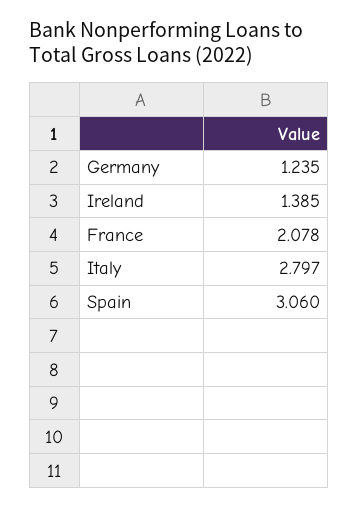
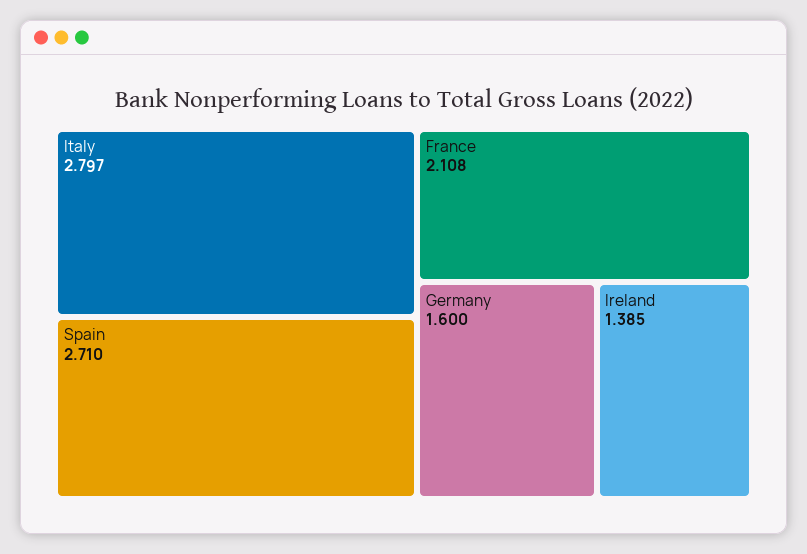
Germany: 1.235 -> 1.6
France: 2.078 -> 2.108
Spain: 3.06 -> 2.71

